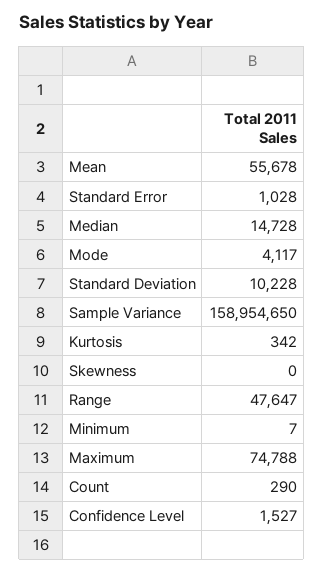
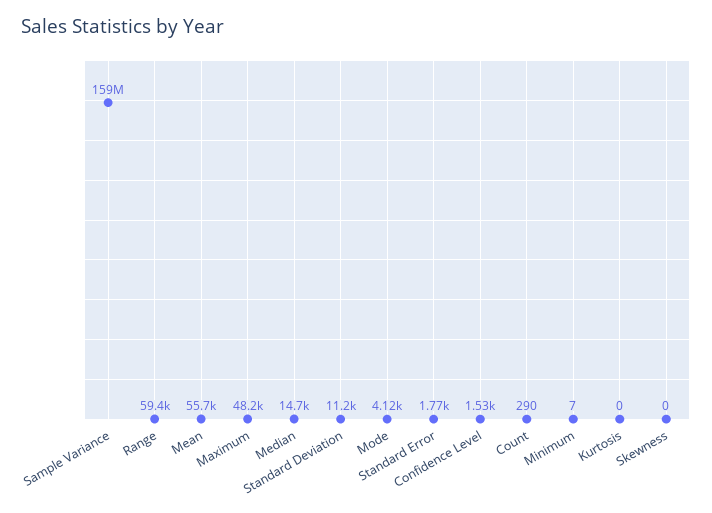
Standard Error: 1028 -> 1770
Standard Deviation: 10228 -> 11200
Kurtosis: 342 -> 0
Range: 47647 -> 59400
Maximum: 74788 -> 48200

